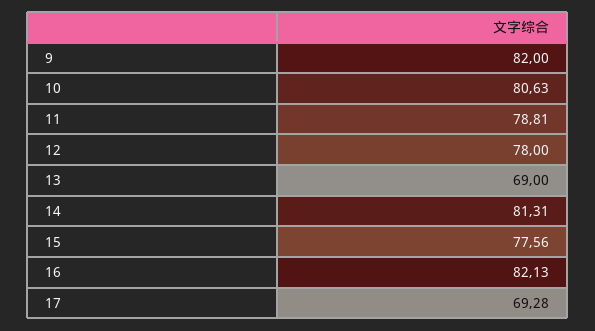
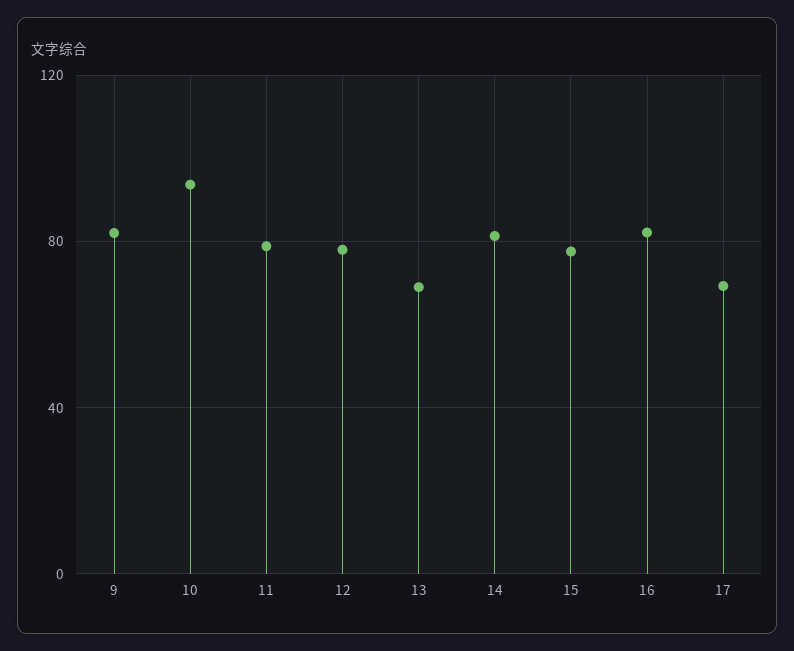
10: 80.63 -> 95

